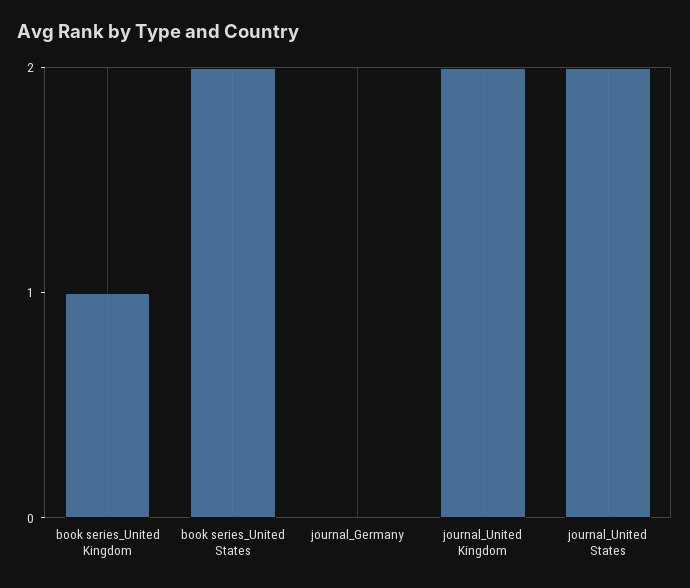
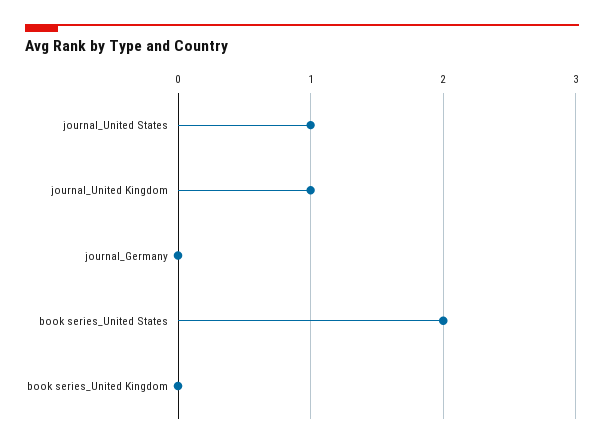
book series_United Kingdom: 1 -> 0
journal_United Kingdom: 2 -> 1
journal_United States: 2 -> 1

